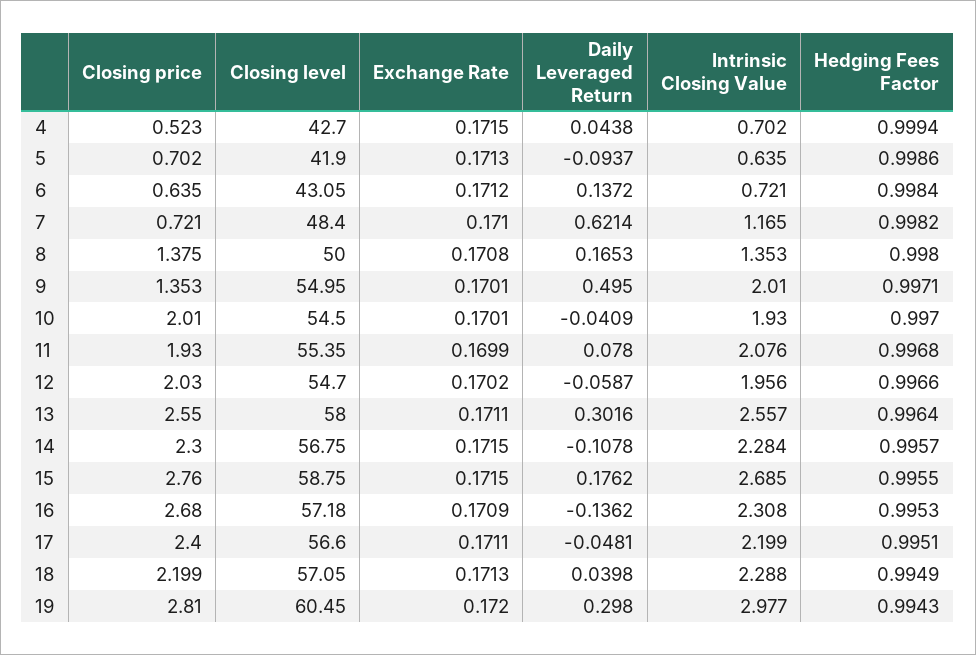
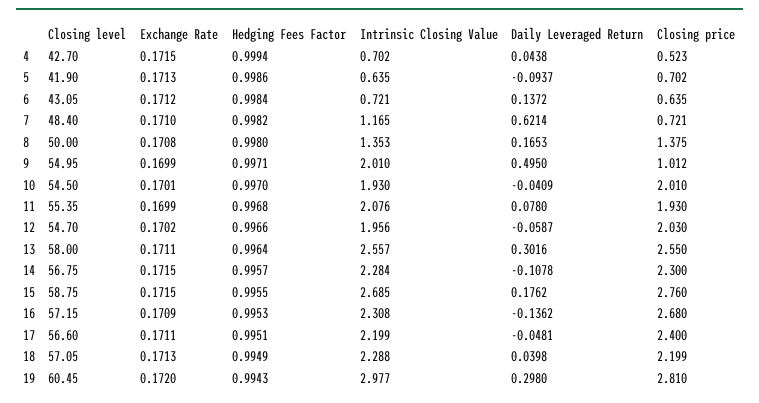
Closing price, 9: 1.353 -> 1.012
Exchange Rate, 9: 0.1701 -> 0.1699
Closing level, 16: 57.18 -> 57.15

